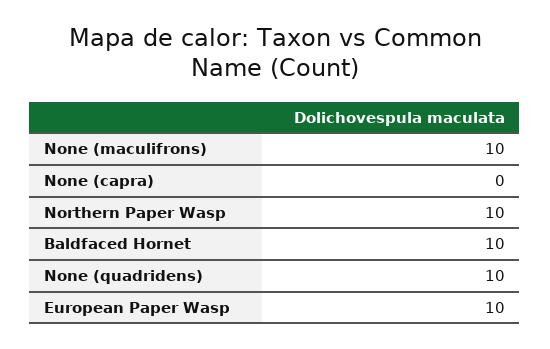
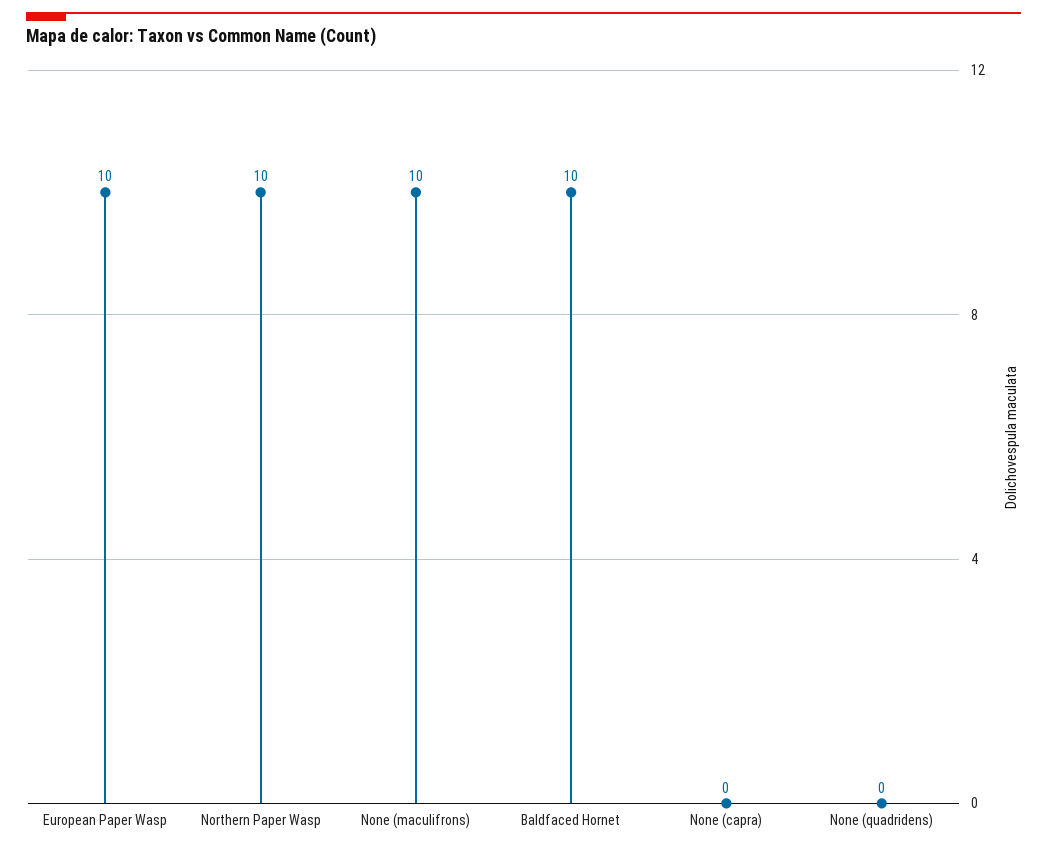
None (quadridens): 10 -> 0

